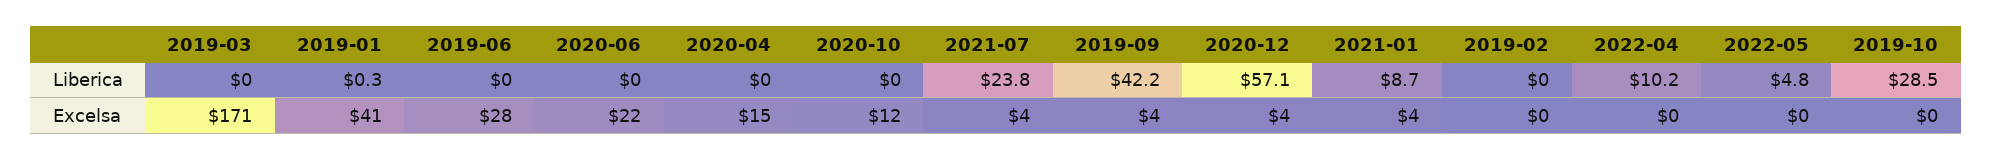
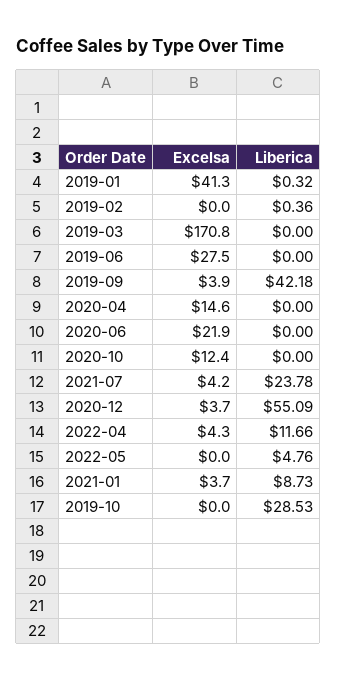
2020-12, Liberica: 57.1 -> 55.09
2019-02, Liberica: 0 -> 0.36
2022-04, Liberica: 10.2 -> 11.66
2022-04, Excelsa: 0 -> 4.3

